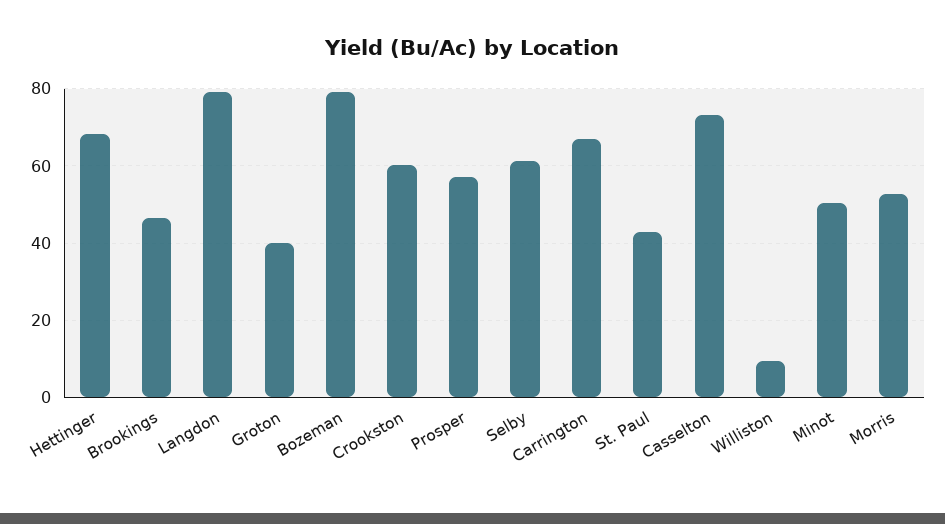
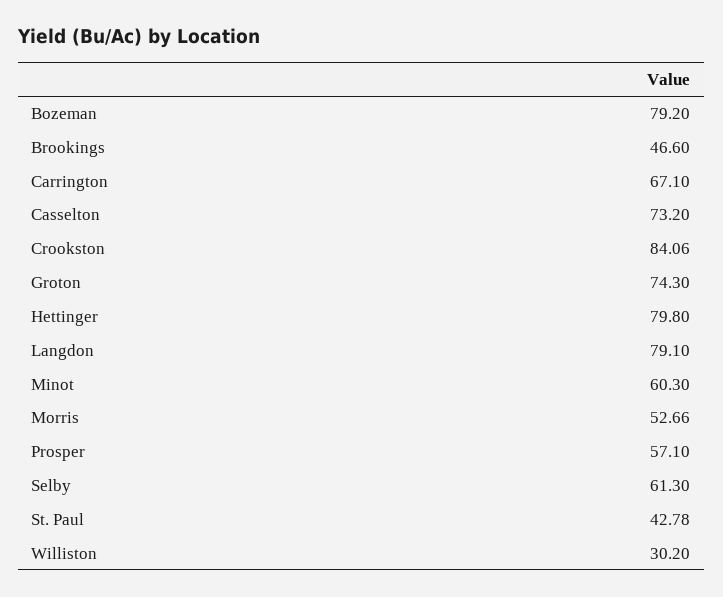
Hettinger: 68 -> 79.8
Groton: 40 -> 74.3
Crookston: 60 -> 84.06
Williston: 10 -> 30.2
Minot: 50 -> 60.3

